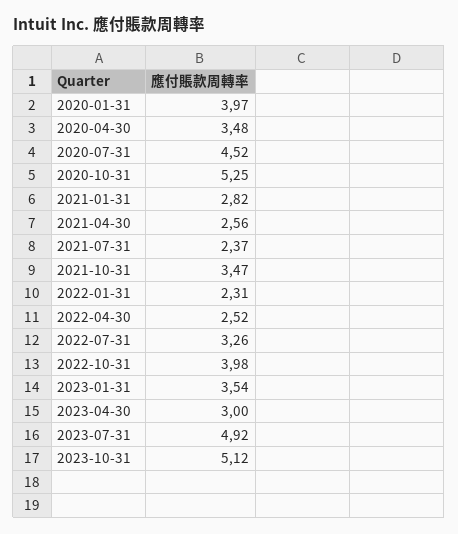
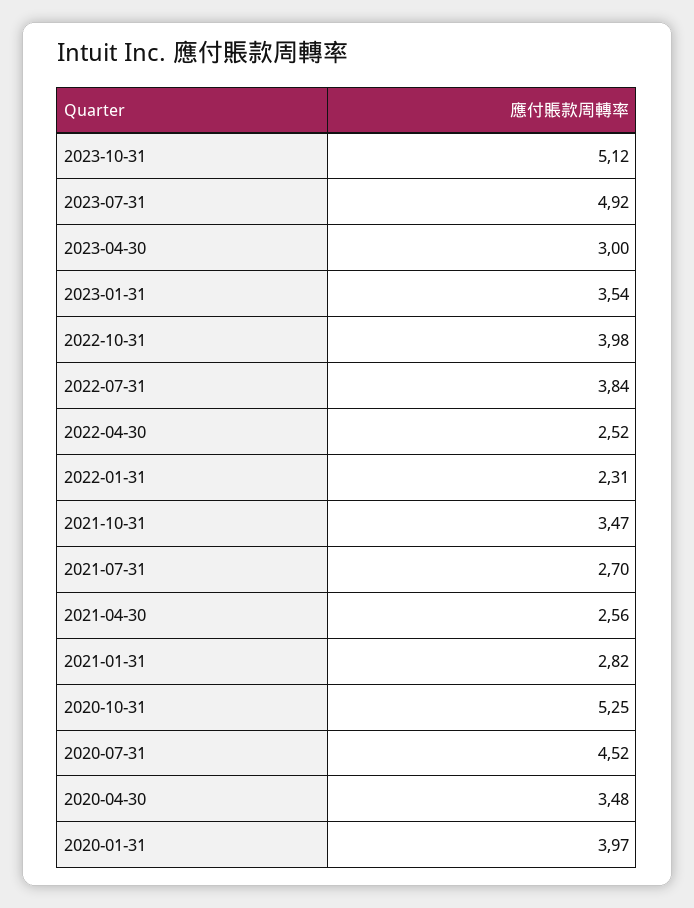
2021-07-31: 2.37 -> 2.7
2022-07-31: 3.26 -> 3.84

